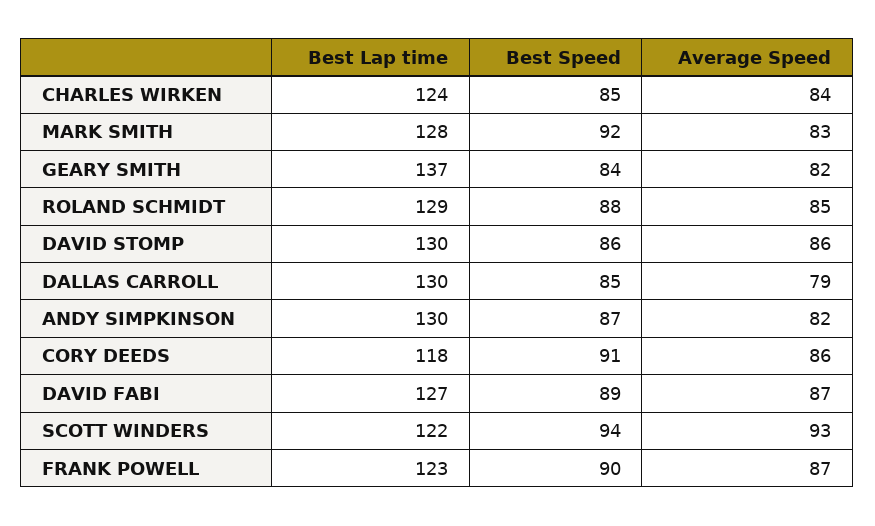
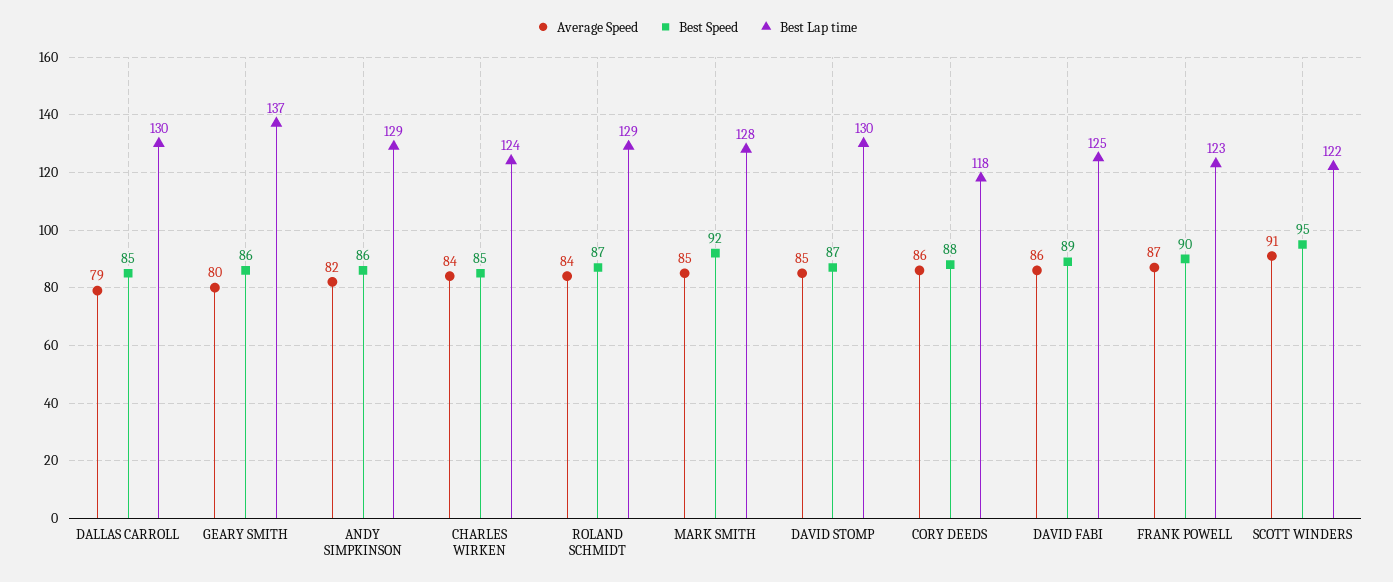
Average Speed, MARK SMITH: 83 -> 85
Best Speed, GEARY SMITH: 84 -> 86
Average Speed, GEARY SMITH: 82 -> 80
Best Speed, ROLAND SCHMIDT: 88 -> 87
Average Speed, ROLAND SCHMIDT: 85 -> 84
Best Speed, DAVID STOMP: 86 -> 87
Average Speed, DAVID STOMP: 86 -> 85
Best Lap time, ANDY SIMPKINSON: 130 -> 129
Best Speed, ANDY SIMPKINSON: 87 -> 86
Best Speed, CORY DEEDS: 91 -> 88
Best Lap time, DAVID FABI: 127 -> 125
Average Speed, DAVID FABI: 87 -> 86
Best Speed, SCOTT WINDERS: 94 -> 95
Average Speed, SCOTT WINDERS: 93 -> 91

